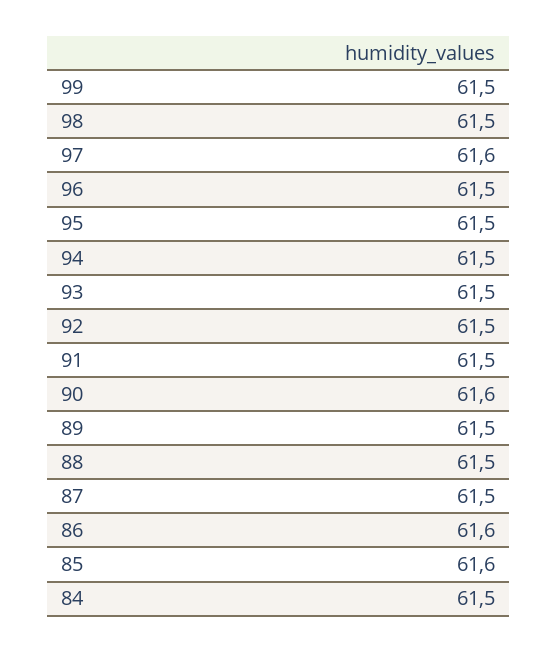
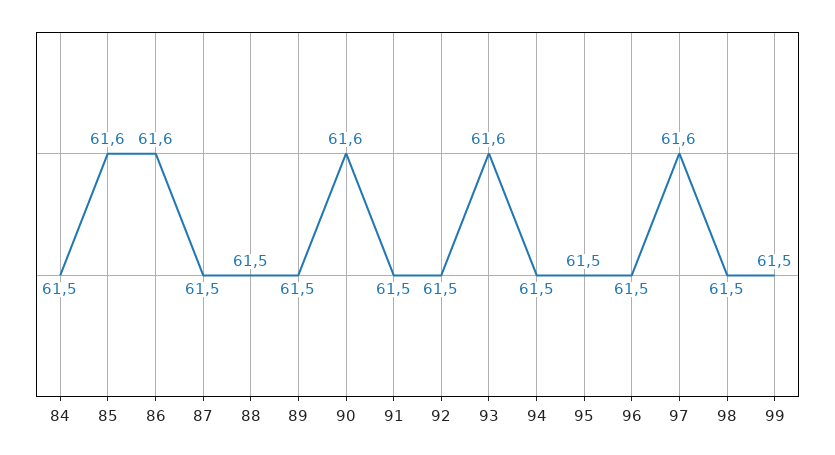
93: 61.5 -> 61.6

